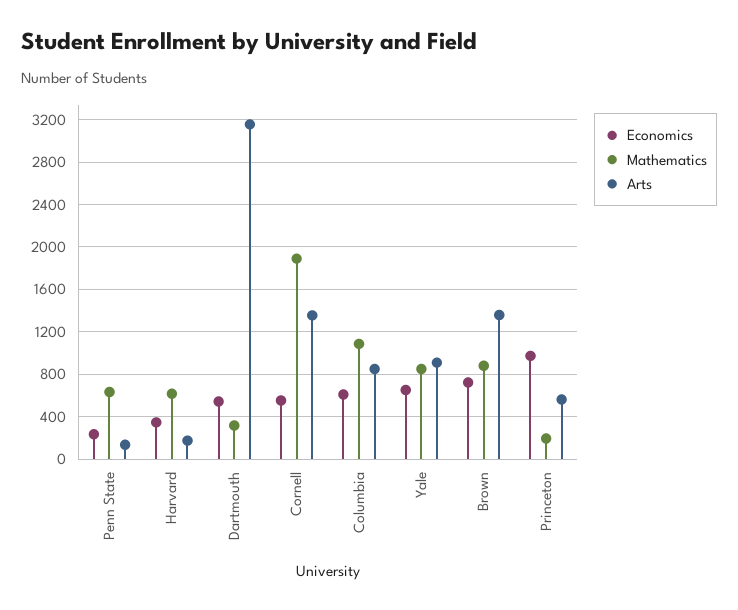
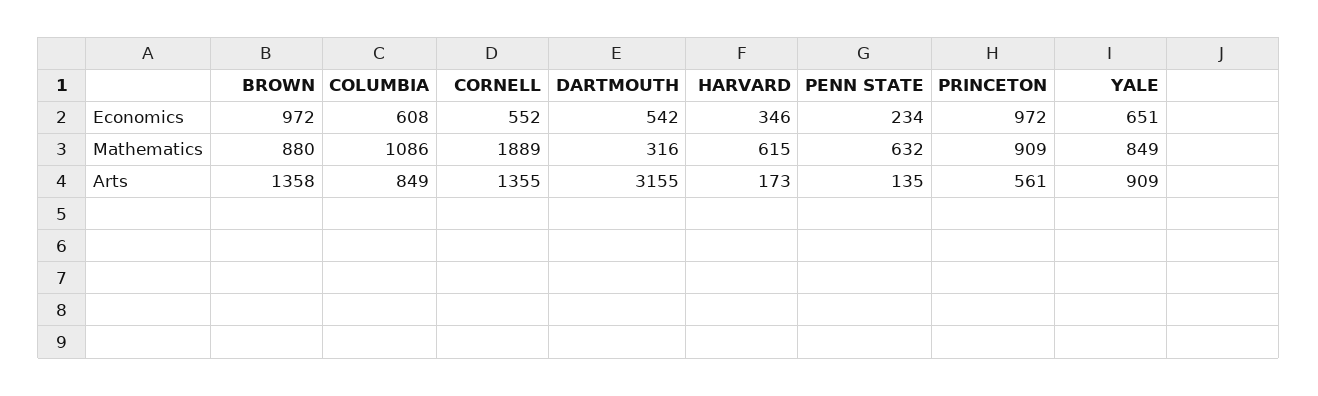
Economics, Brown: 700 -> 972
Mathematics, Princeton: 200 -> 909

